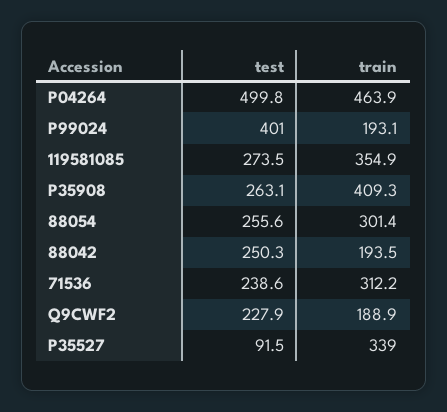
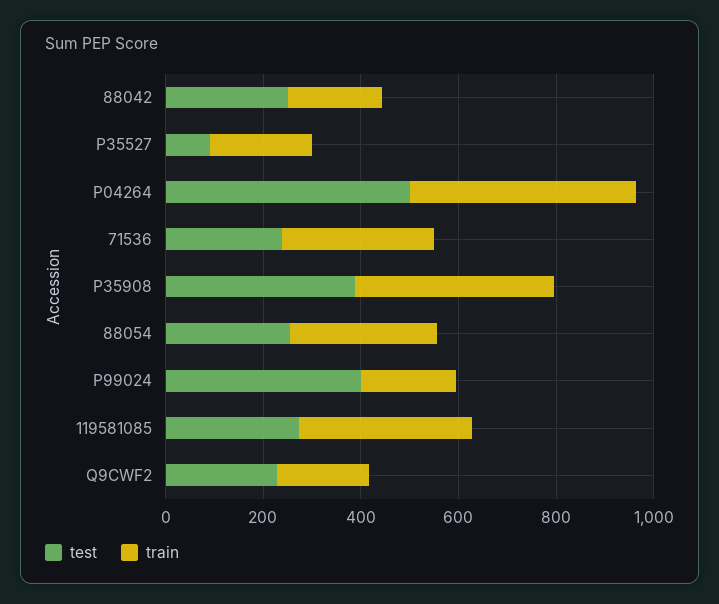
test, P35908: 263.1 -> 400
train, P35527: 339 -> 200

